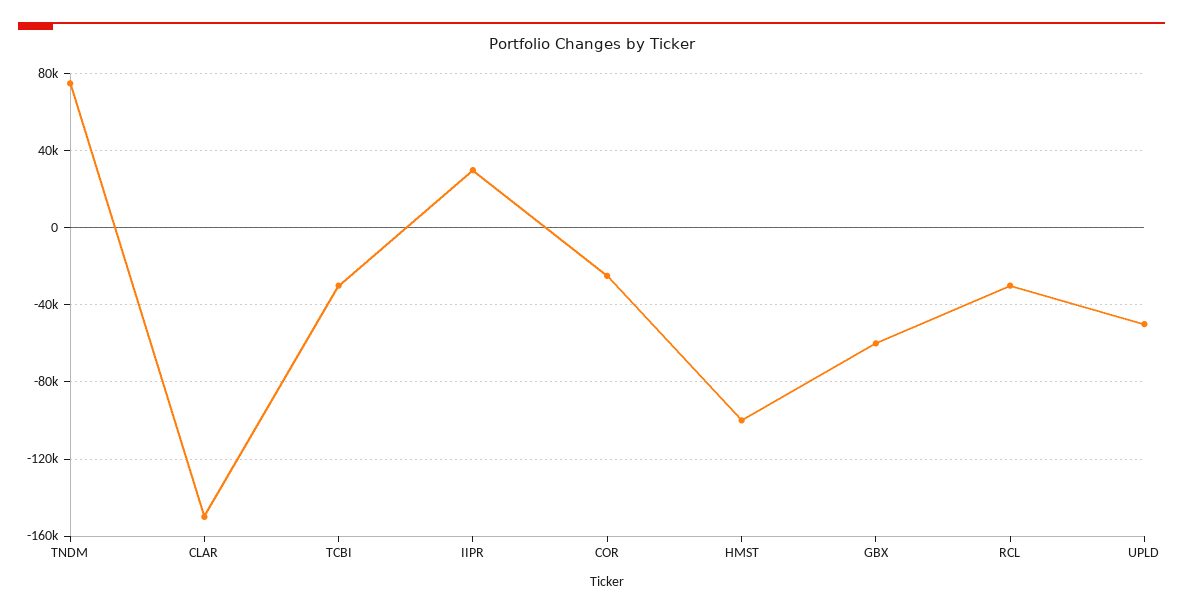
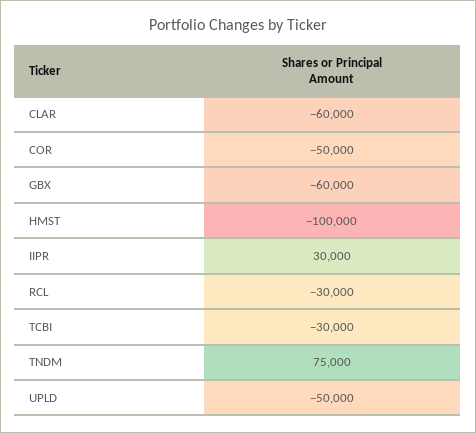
CLAR: -150000 -> -60000
COR: -25000 -> -50000

